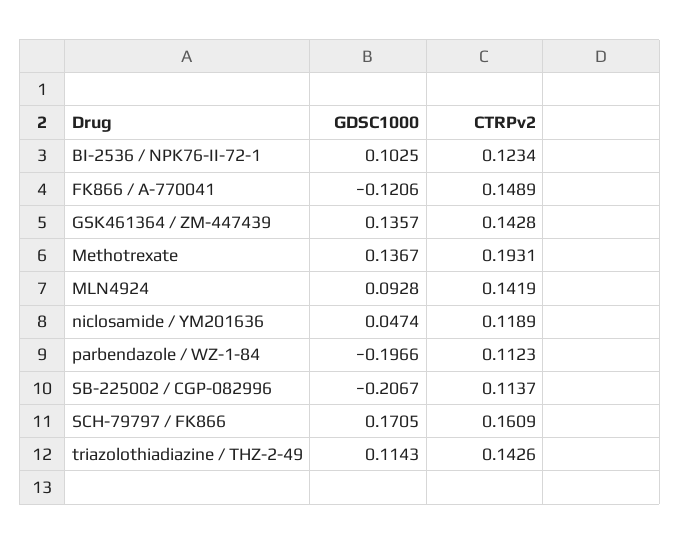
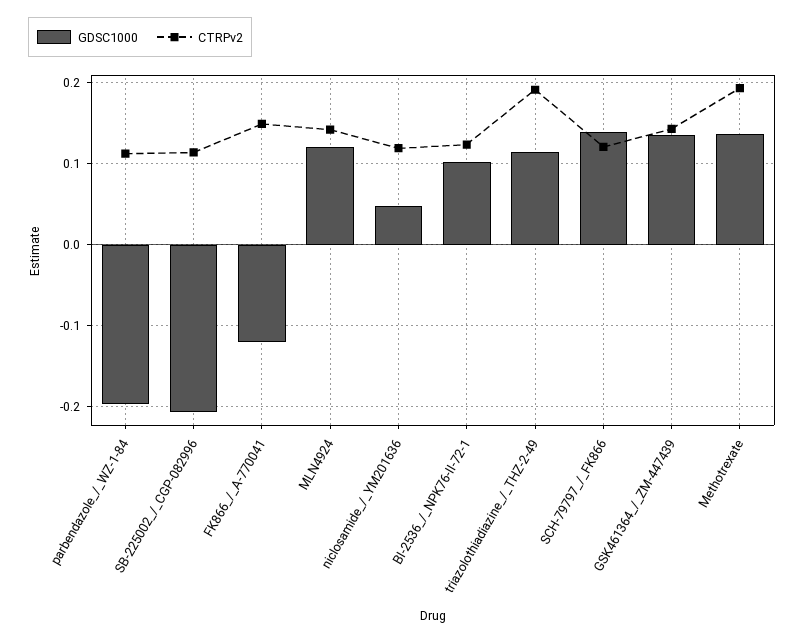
GDSC1000, MLN4924: 0.0928 -> 0.12
GDSC1000, SCH-79797 / FK866: 0.1705 -> 0.14
CTRPv2, SCH-79797 / FK866: 0.1609 -> 0.12
CTRPv2, triazolothiadiazine / THZ-2-49: 0.1426 -> 0.19

